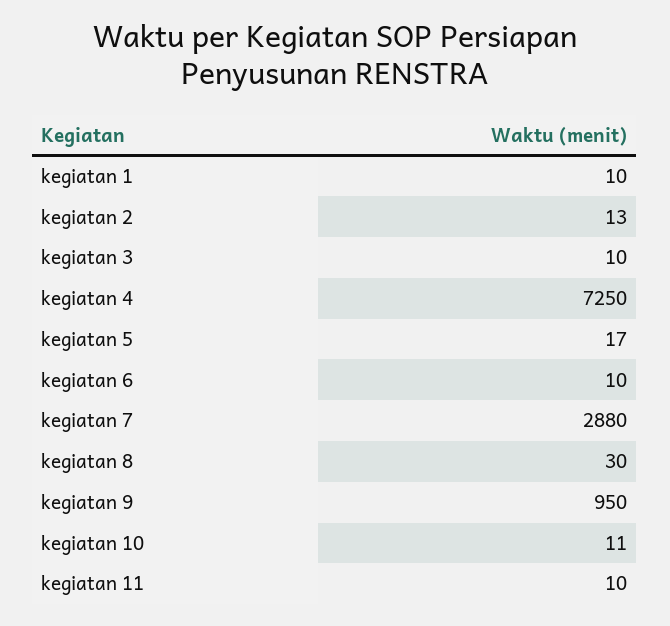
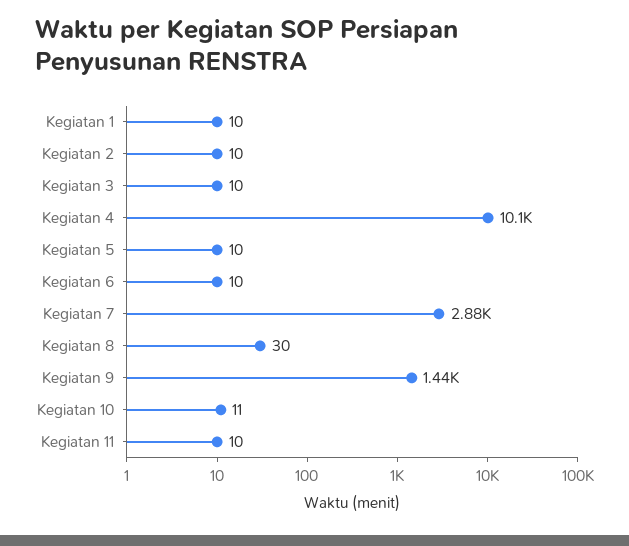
kegiatan 2: 13 -> 10
kegiatan 4: 7250 -> 10100
kegiatan 5: 17 -> 10
kegiatan 9: 950 -> 1440

